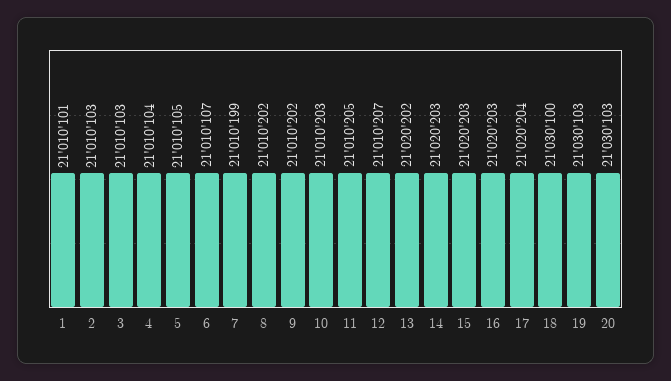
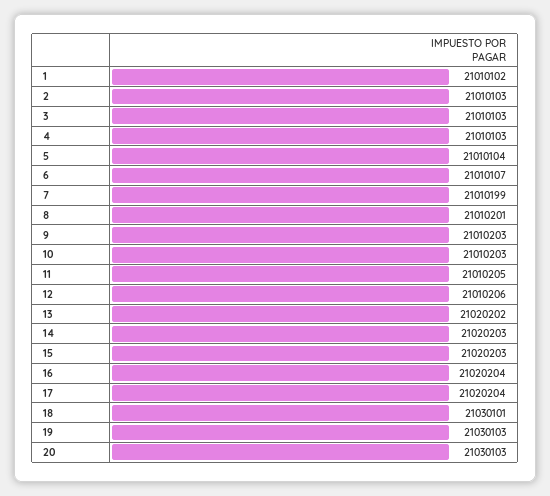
1: 21010101 -> 21010102
4: 21010104 -> 21010103
5: 21010105 -> 21010104
8: 21010202 -> 21010201
9: 21010202 -> 21010203
12: 21010207 -> 21010206
16: 21020203 -> 21020204
18: 21030100 -> 21030101

